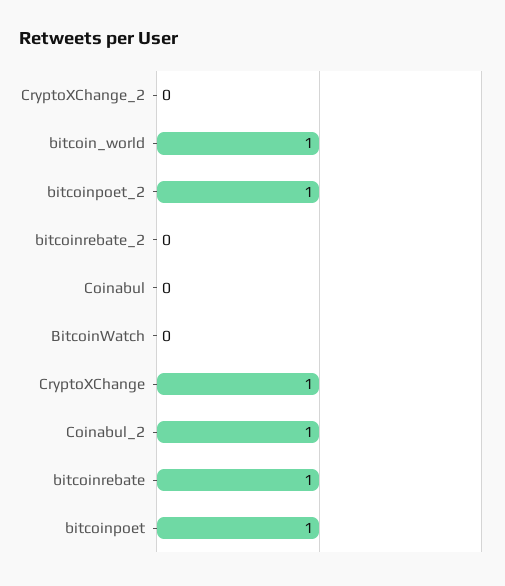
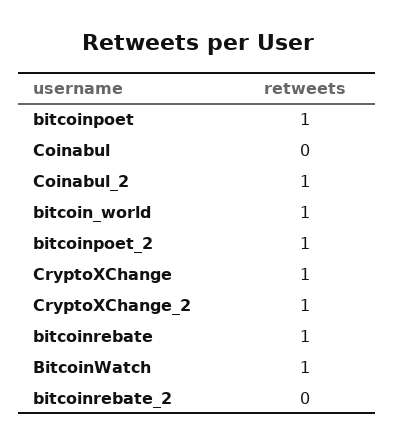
CryptoXChange_2: 0 -> 1
BitcoinWatch: 0 -> 1

